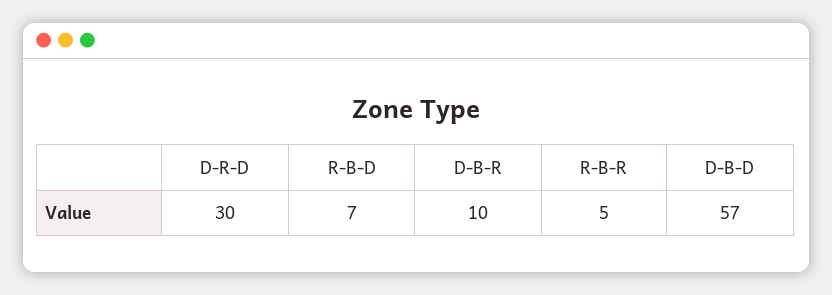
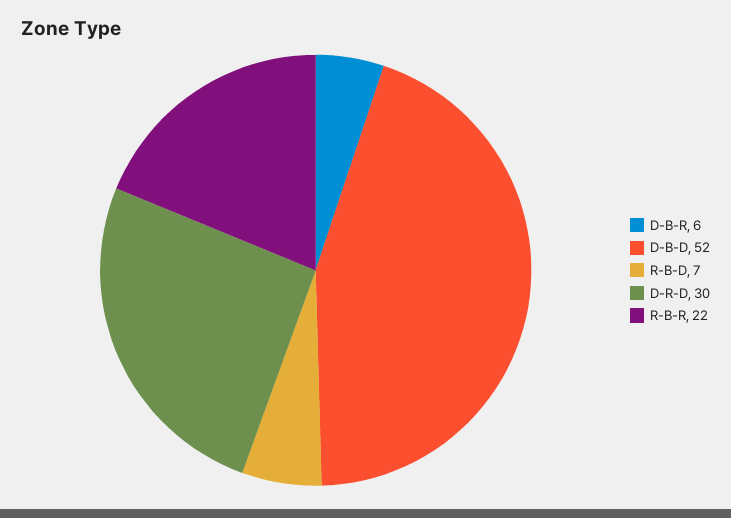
D-B-R: 10 -> 6
R-B-R: 5 -> 22
D-B-D: 57 -> 52

